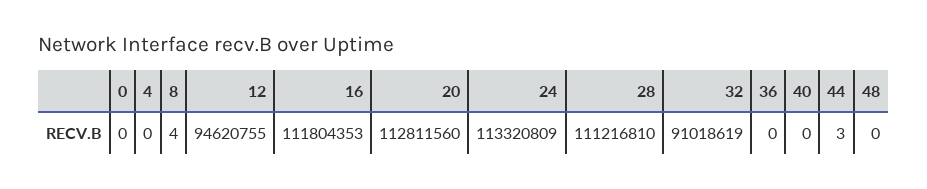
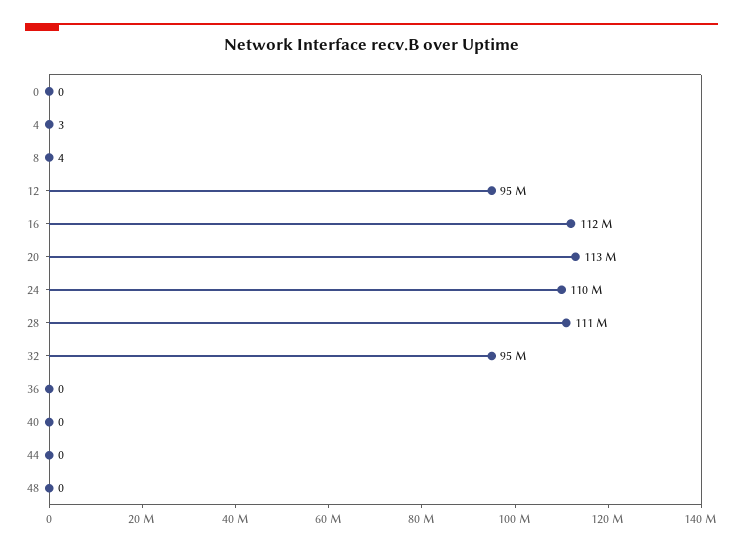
4: 0 -> 3
24: 113320809 -> 110000000
32: 91018619 -> 95000000
44: 3 -> 0

